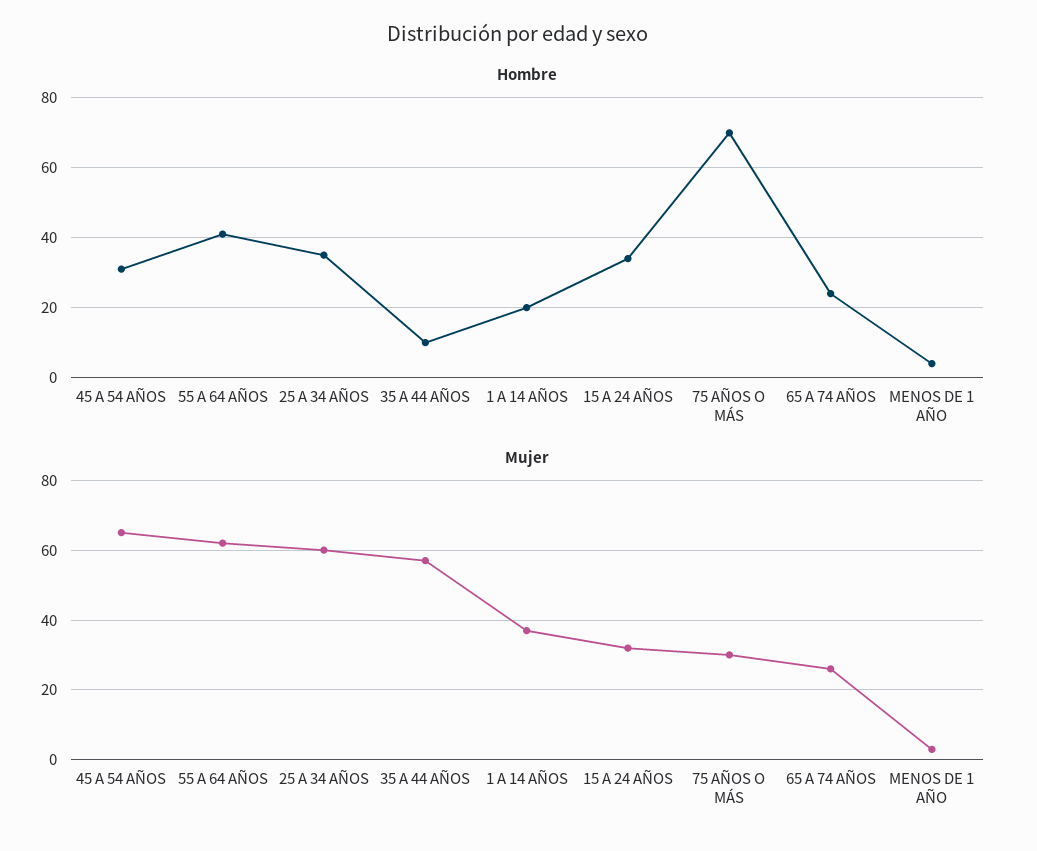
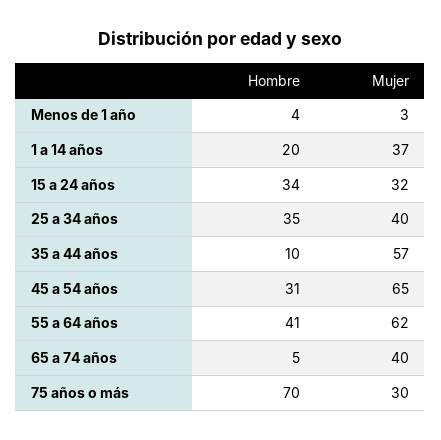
Hombre, 65 A 74 AÑOS: 25 -> 5
Mujer, 25 A 34 AÑOS: 60 -> 40
Mujer, 65 A 74 AÑOS: 25 -> 40

